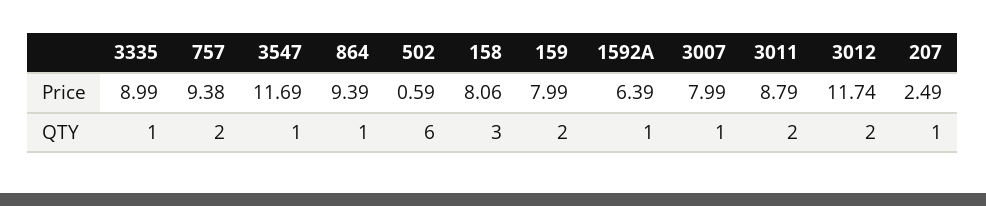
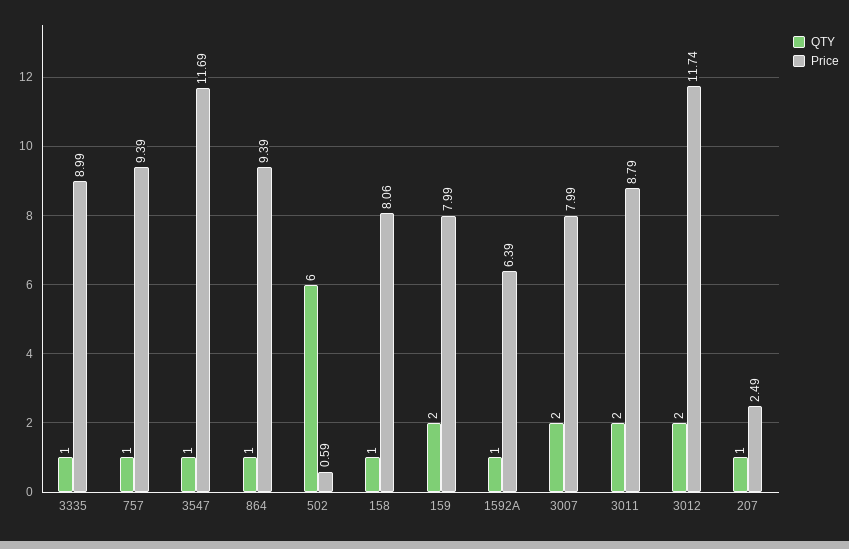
Price, 757: 9.38 -> 9.39
QTY, 757: 2 -> 1
QTY, 158: 3 -> 1
QTY, 3007: 1 -> 2

